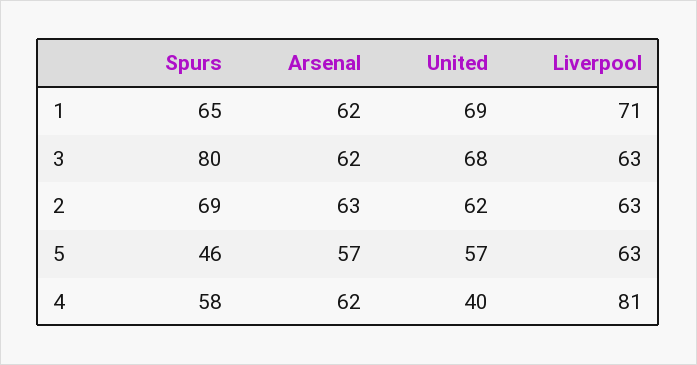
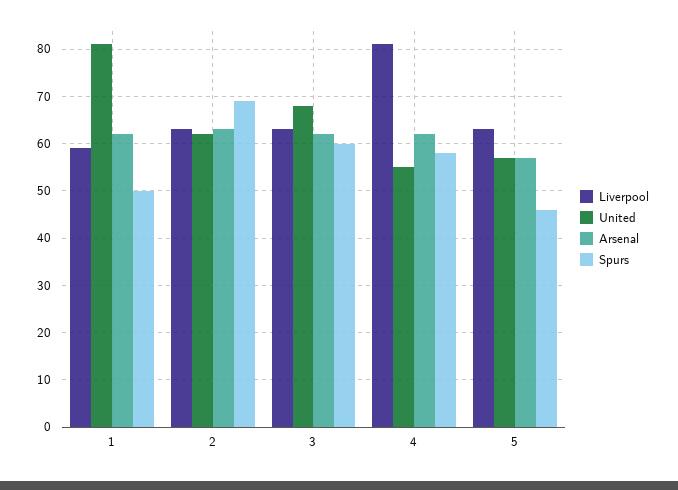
Spurs, 1: 65 -> 50
United, 1: 69 -> 80
Liverpool, 1: 71 -> 60
Spurs, 3: 80 -> 60
United, 4: 40 -> 55

